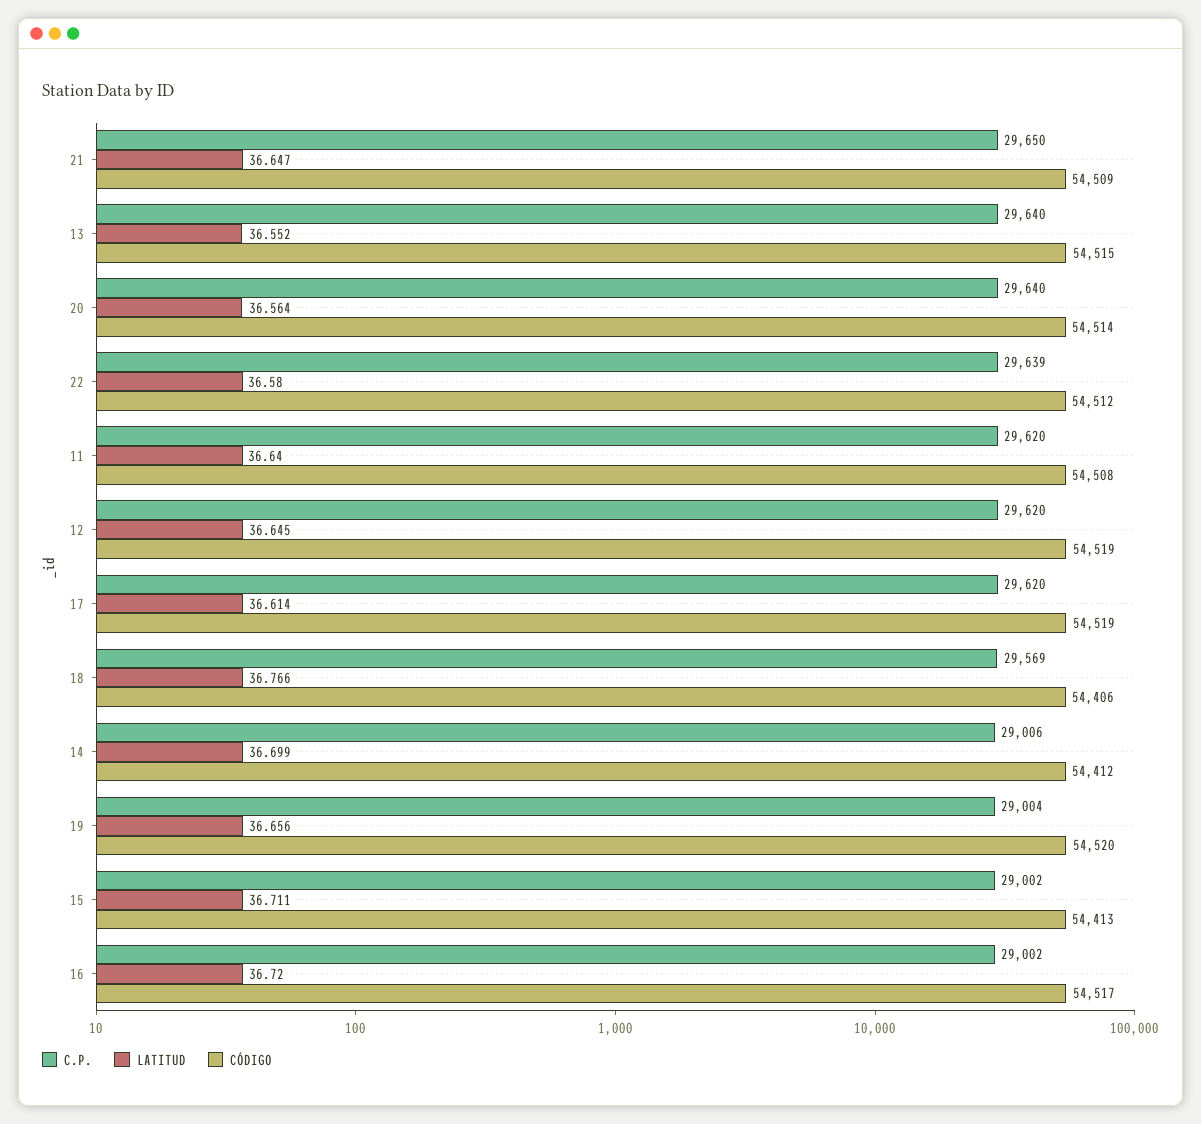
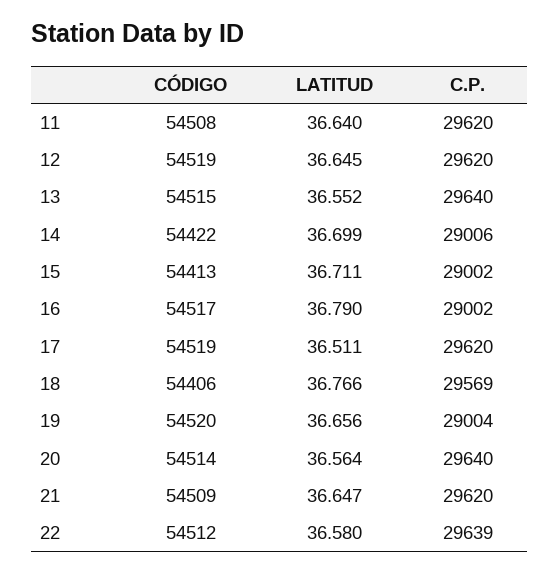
C.P., 21: 29650 -> 29620
LATITUD, 17: 36.614 -> 36.511
CÓDIGO, 14: 54412 -> 54422
LATITUD, 16: 36.72 -> 36.79

